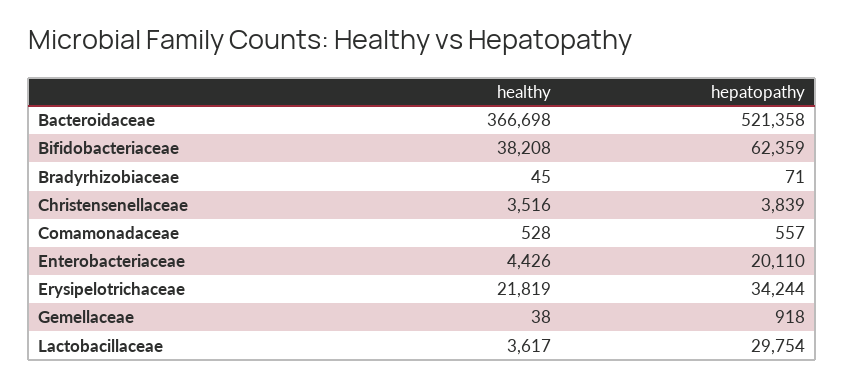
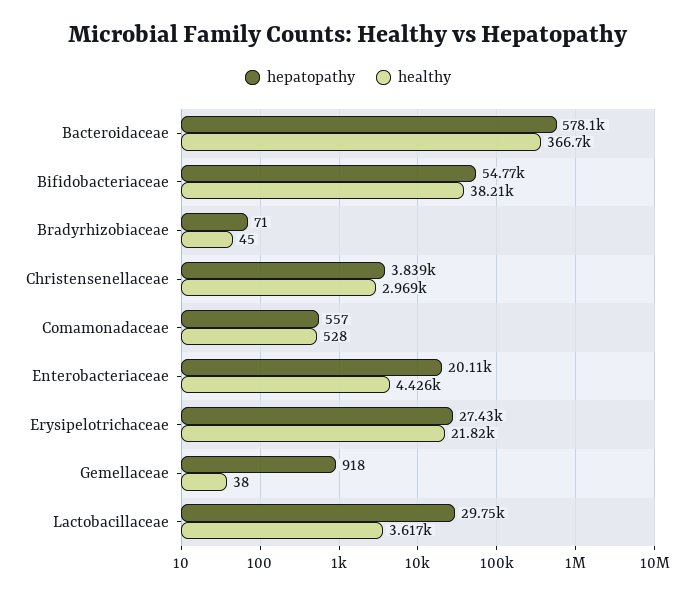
hepatopathy, Bacteroidaceae: 521358 -> 578100
hepatopathy, Bifidobacteriaceae: 62359 -> 54770
healthy, Christensenellaceae: 3516 -> 2969
hepatopathy, Erysipelotrichaceae: 34244 -> 27430

